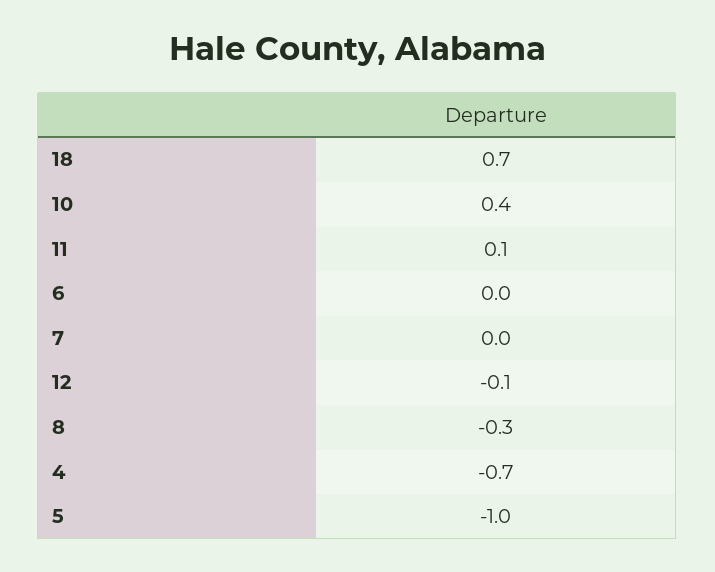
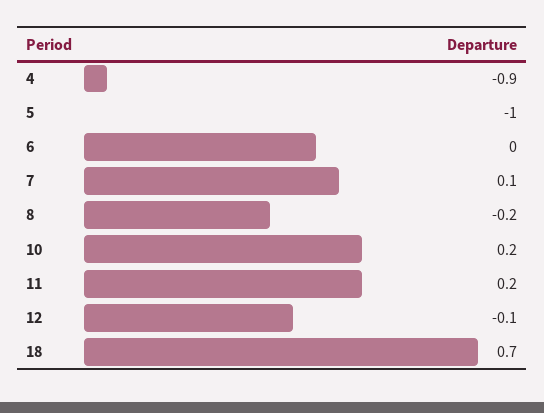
10: 0.4 -> 0.2
11: 0.1 -> 0.2
7: 0 -> 0.1
8: -0.3 -> -0.2
4: -0.7 -> -0.9

